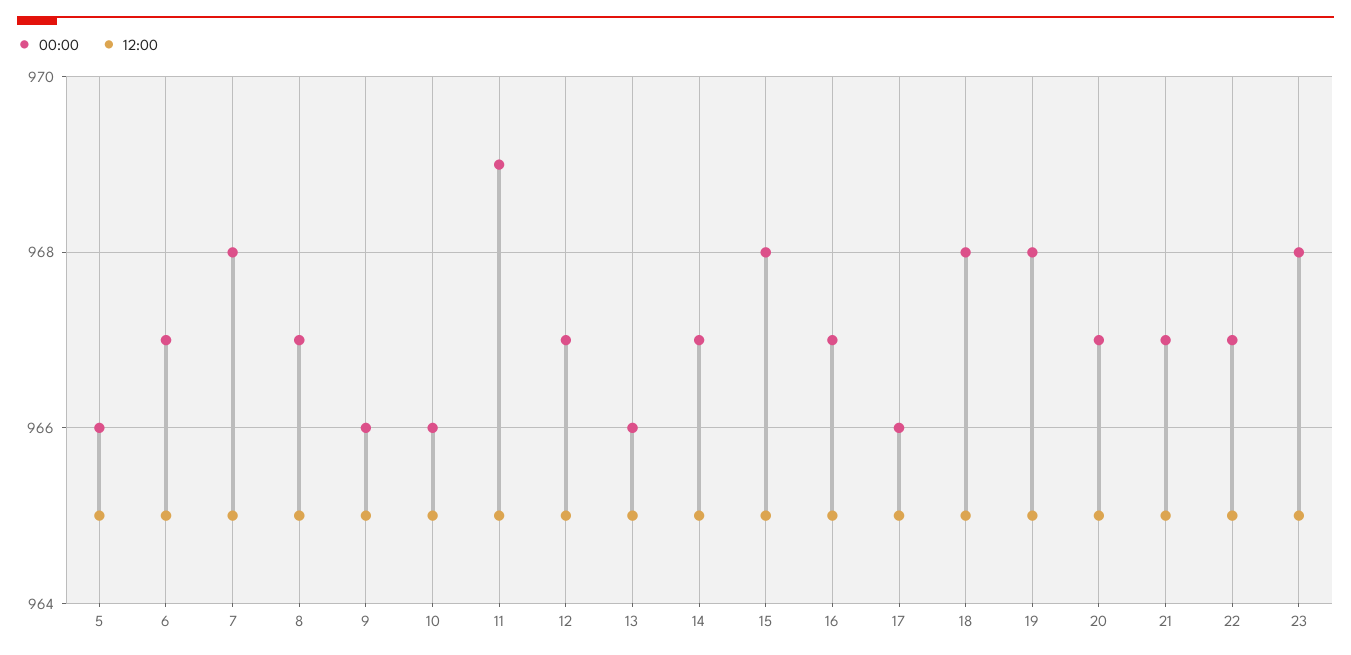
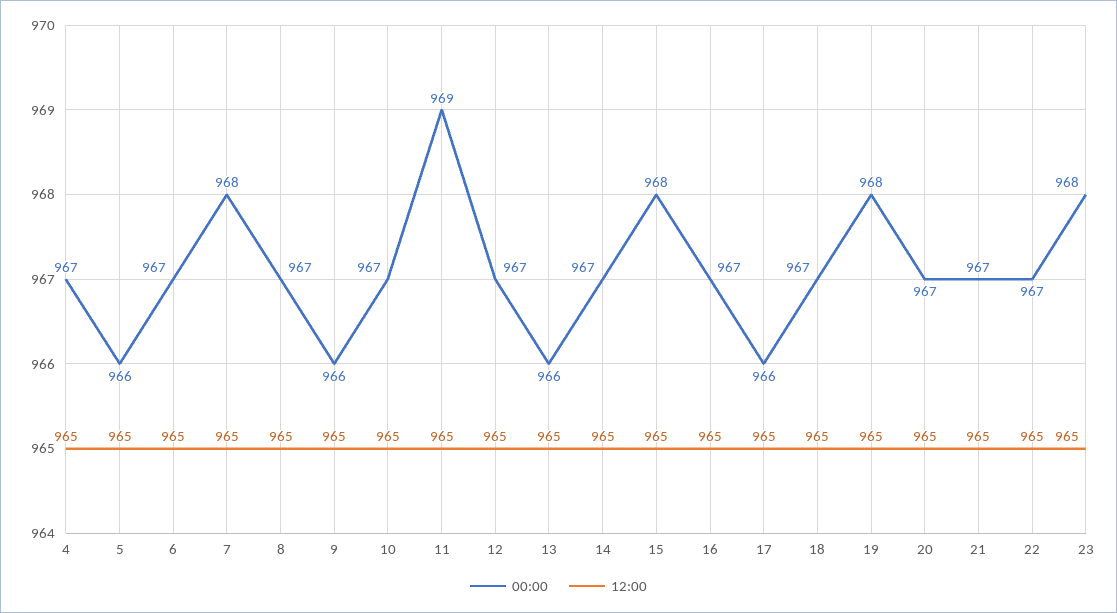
00:00, 10: 966 -> 967
00:00, 18: 968 -> 967
00:00, 4: none -> 967
12:00, 4: none -> 965

